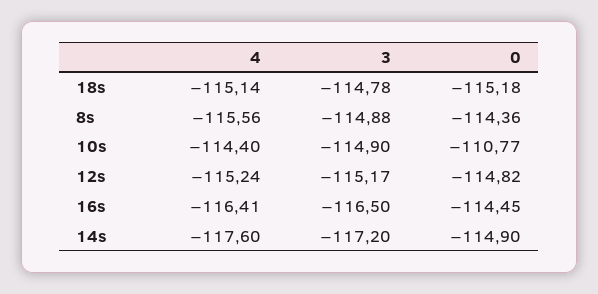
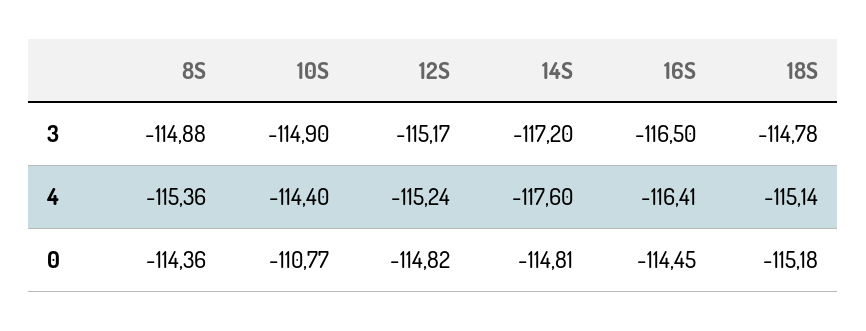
4, 8s: -115.56 -> -115.36
0, 14s: -114.9 -> -114.81

